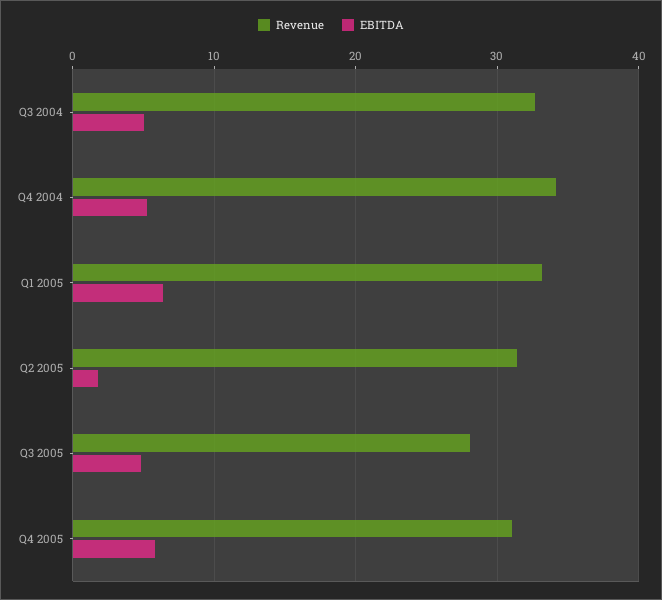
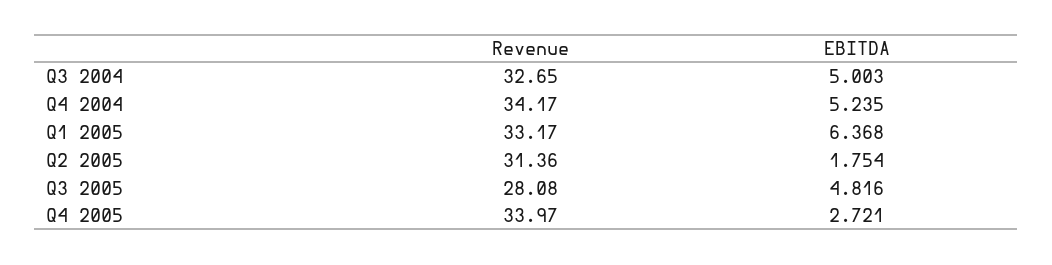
Revenue, Q4 2005: 31 -> 33.97
EBITDA, Q4 2005: 6 -> 2.721

